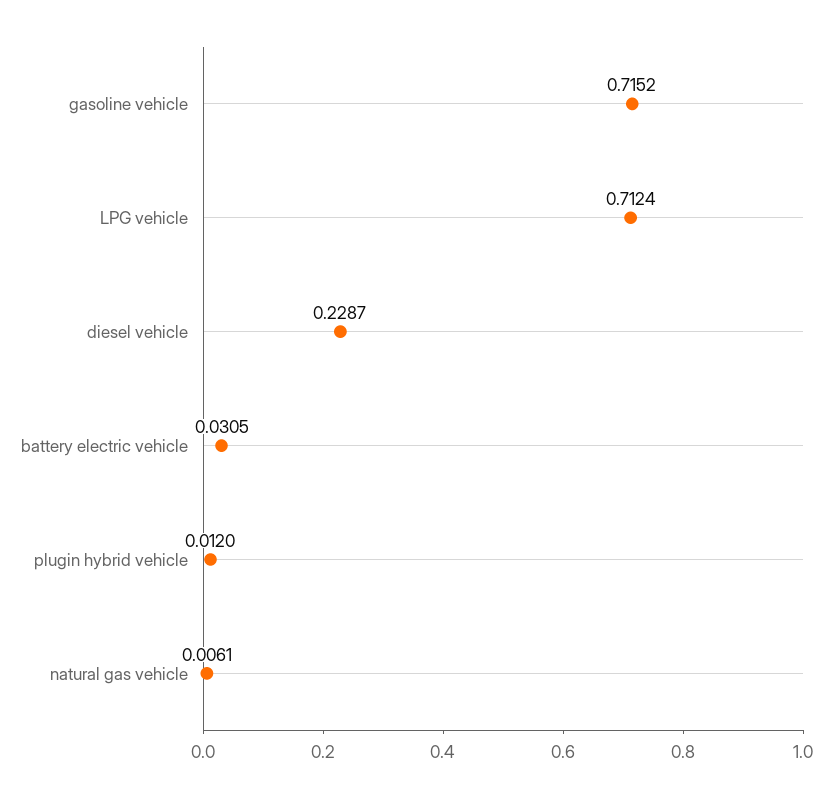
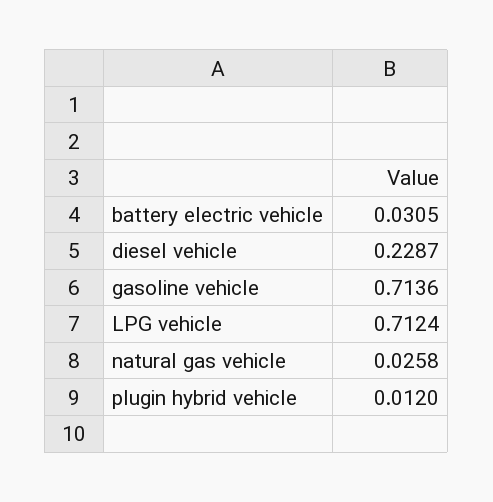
gasoline vehicle: 0.7152 -> 0.7136
natural gas vehicle: 0.0061 -> 0.0258

